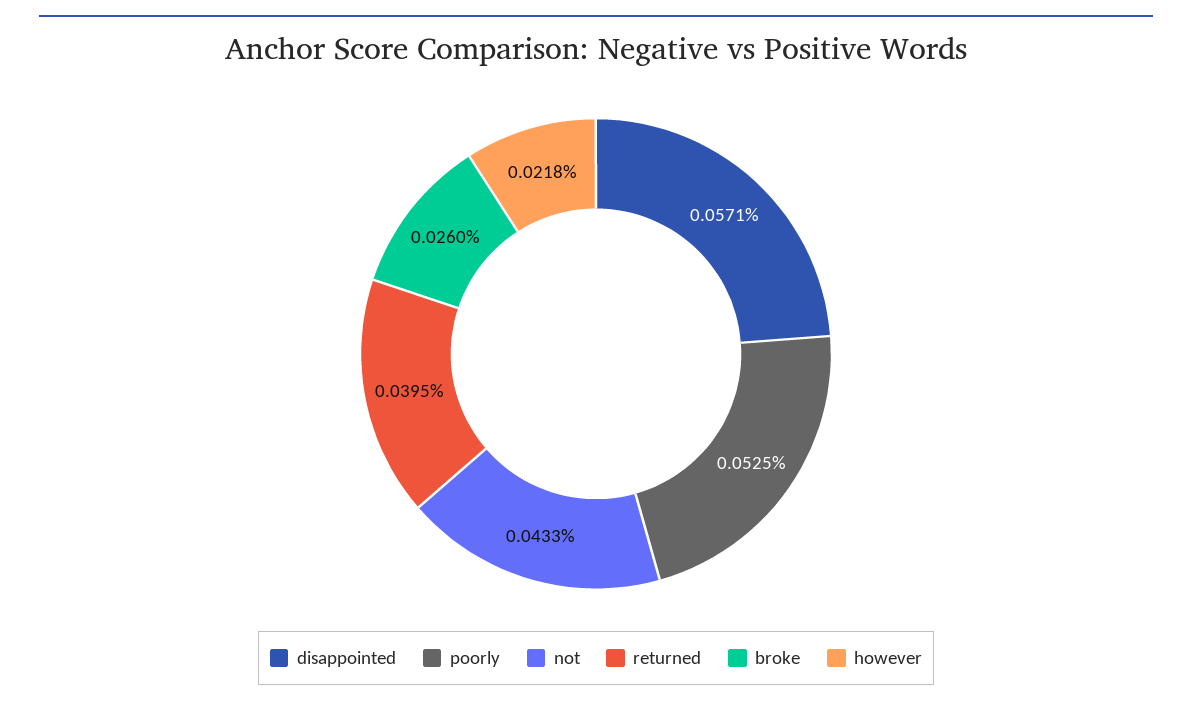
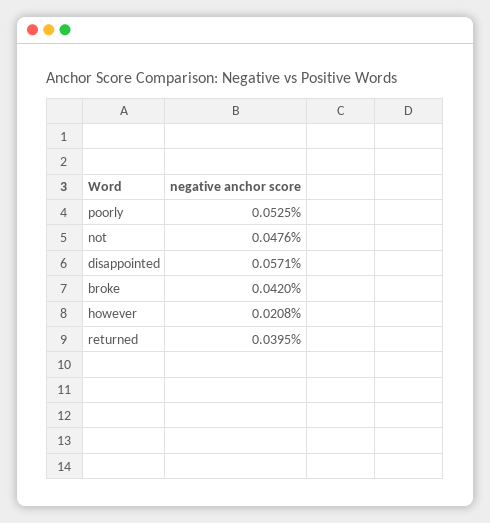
not: 0.0433 -> 0.0476
broke: 0.026 -> 0.042
however: 0.0218 -> 0.0208

